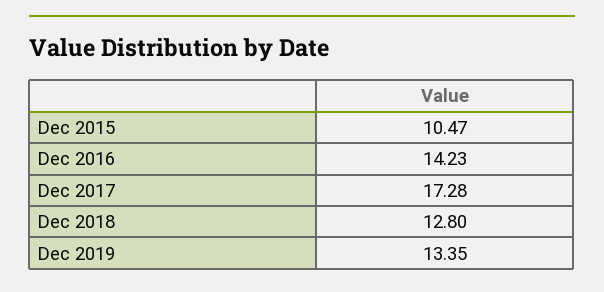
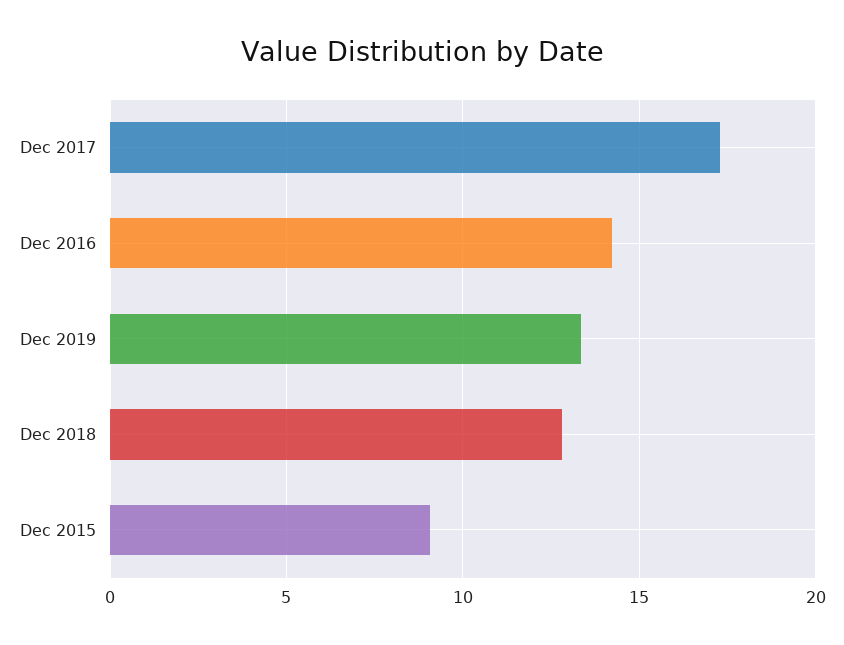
Dec 2015: 10.47 -> 9

